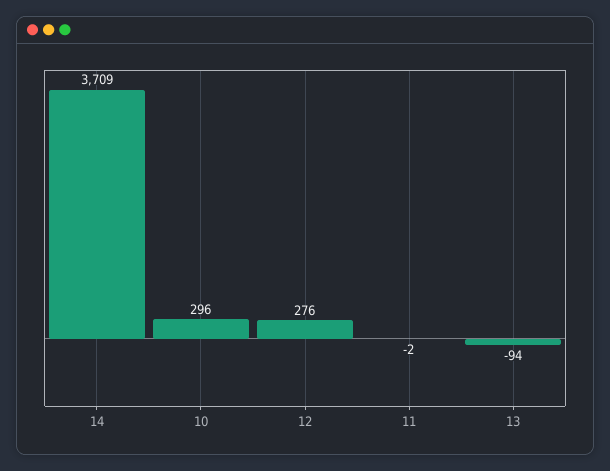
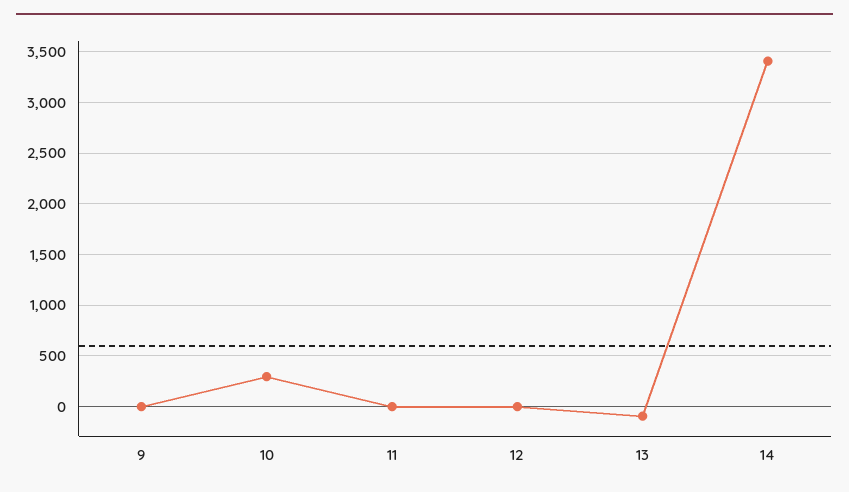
14: 3709 -> 3400
12: 276 -> 0
9: none -> 0

